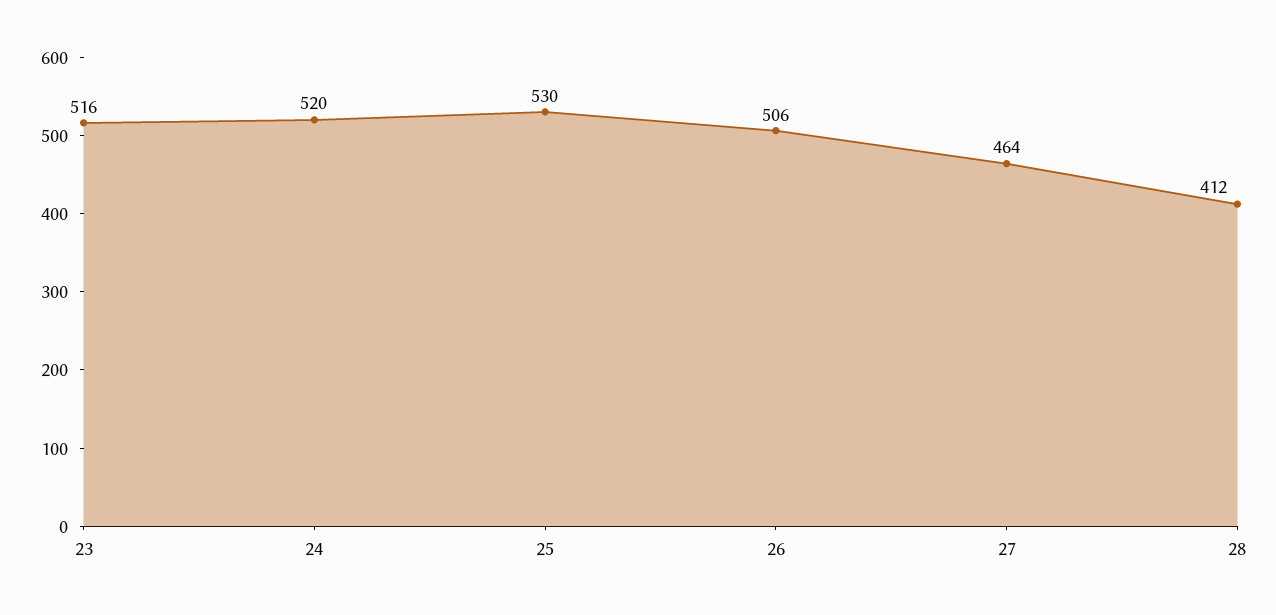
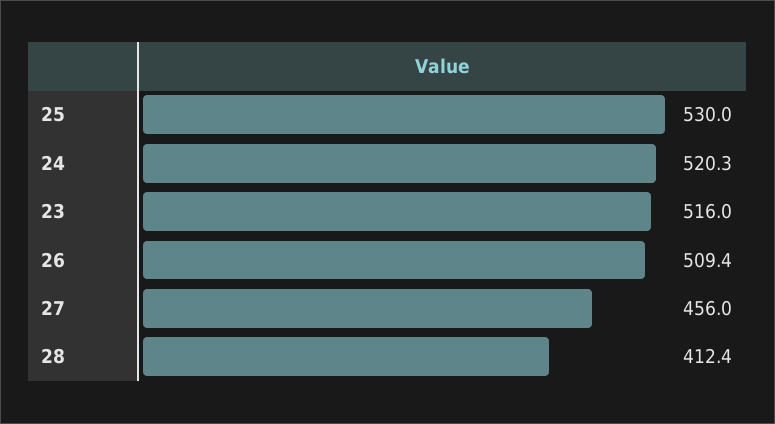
26: 506 -> 509.4
27: 464 -> 456

